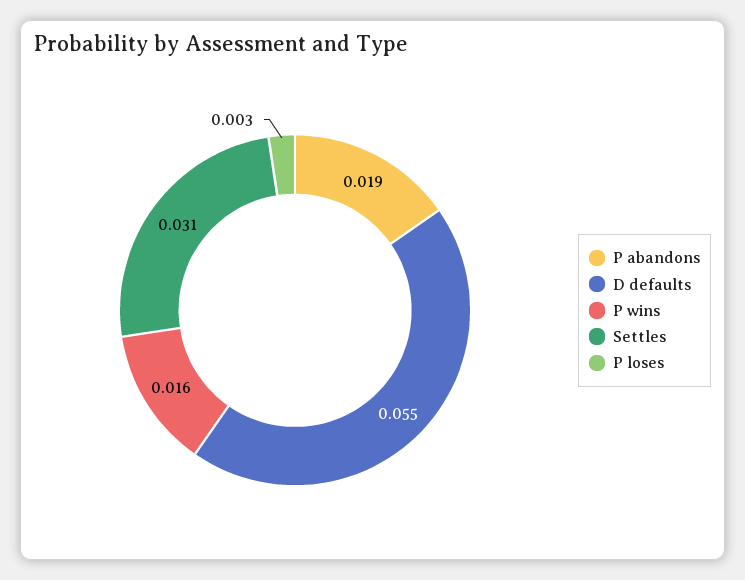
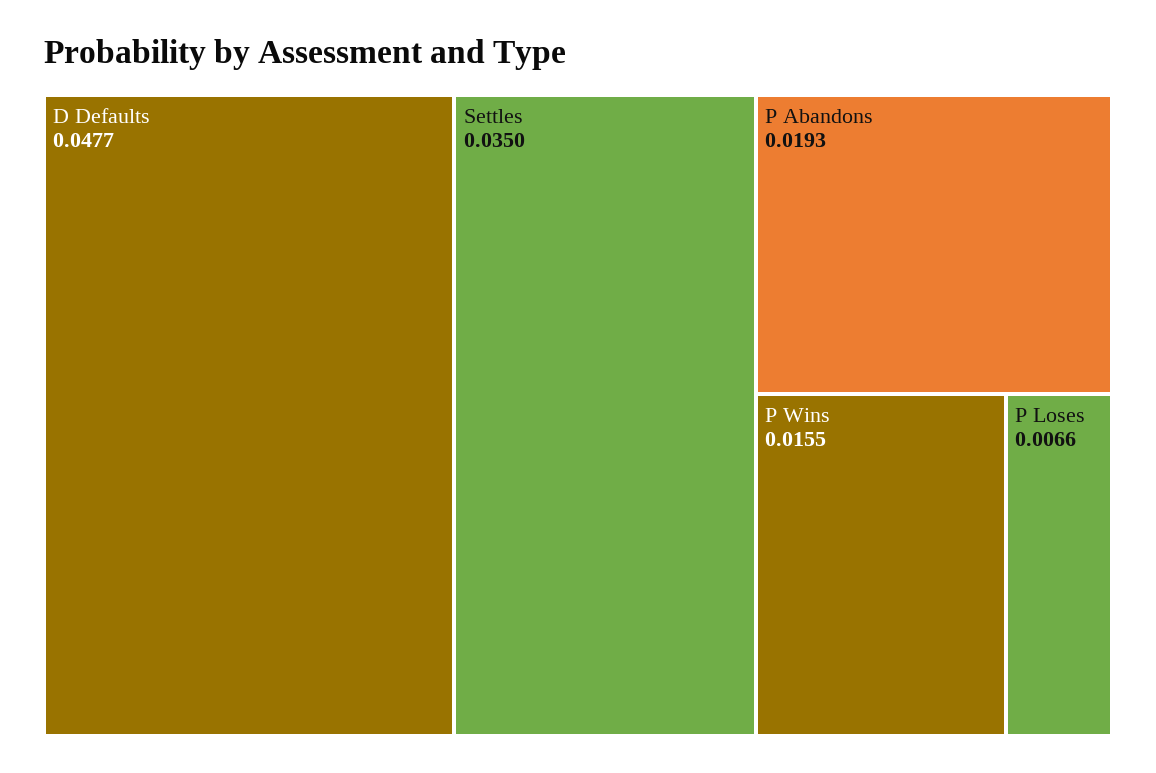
D defaults: 0.055 -> 0.0477
Settles: 0.031 -> 0.035
P loses: 0.003 -> 0.0066

